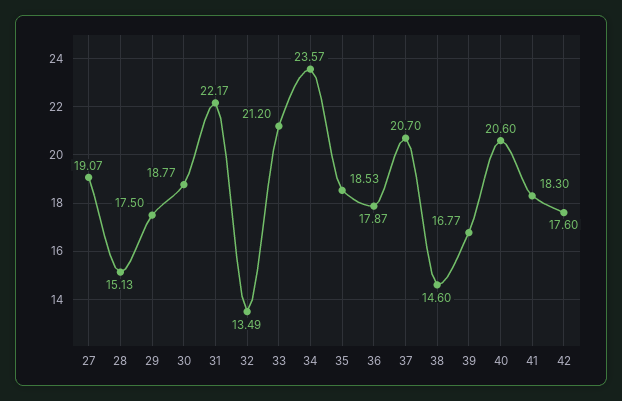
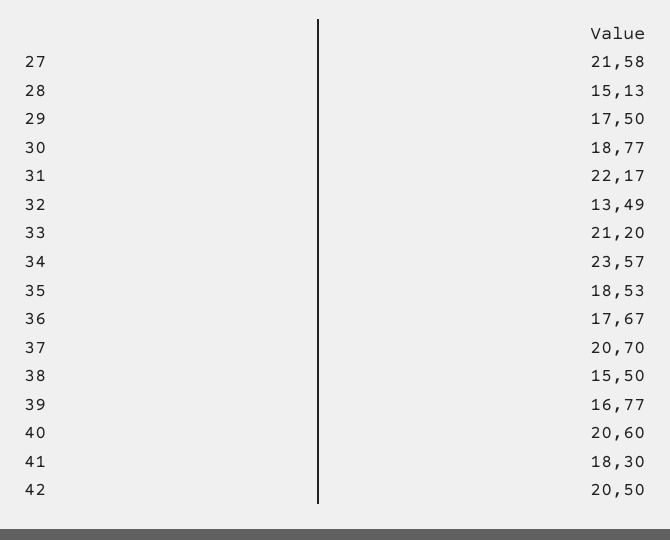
27: 19.07 -> 21.58
36: 17.87 -> 17.67
38: 14.6 -> 15.5
42: 17.6 -> 20.5

